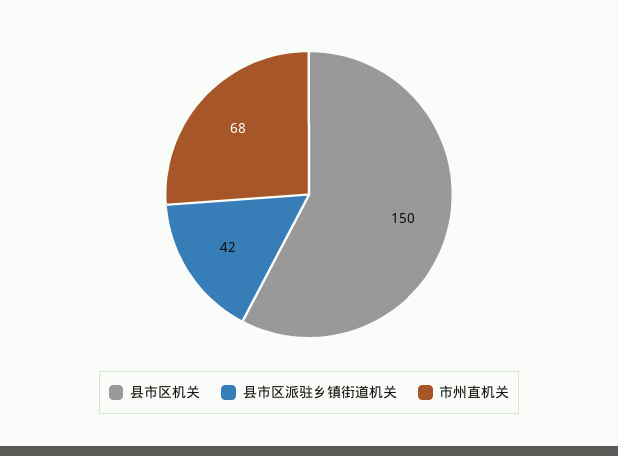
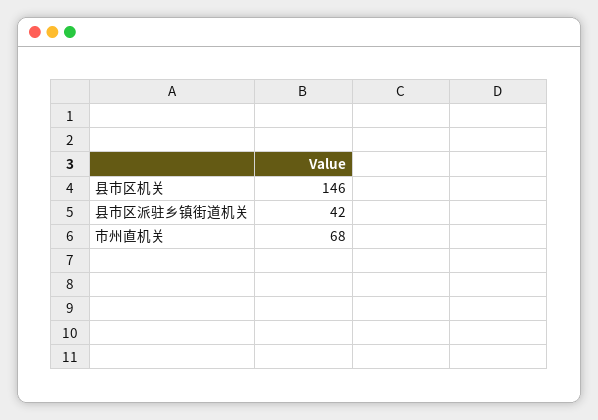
县市区机关: 150 -> 146

